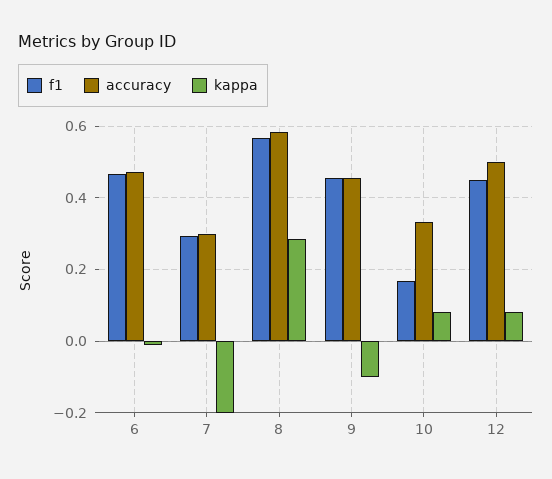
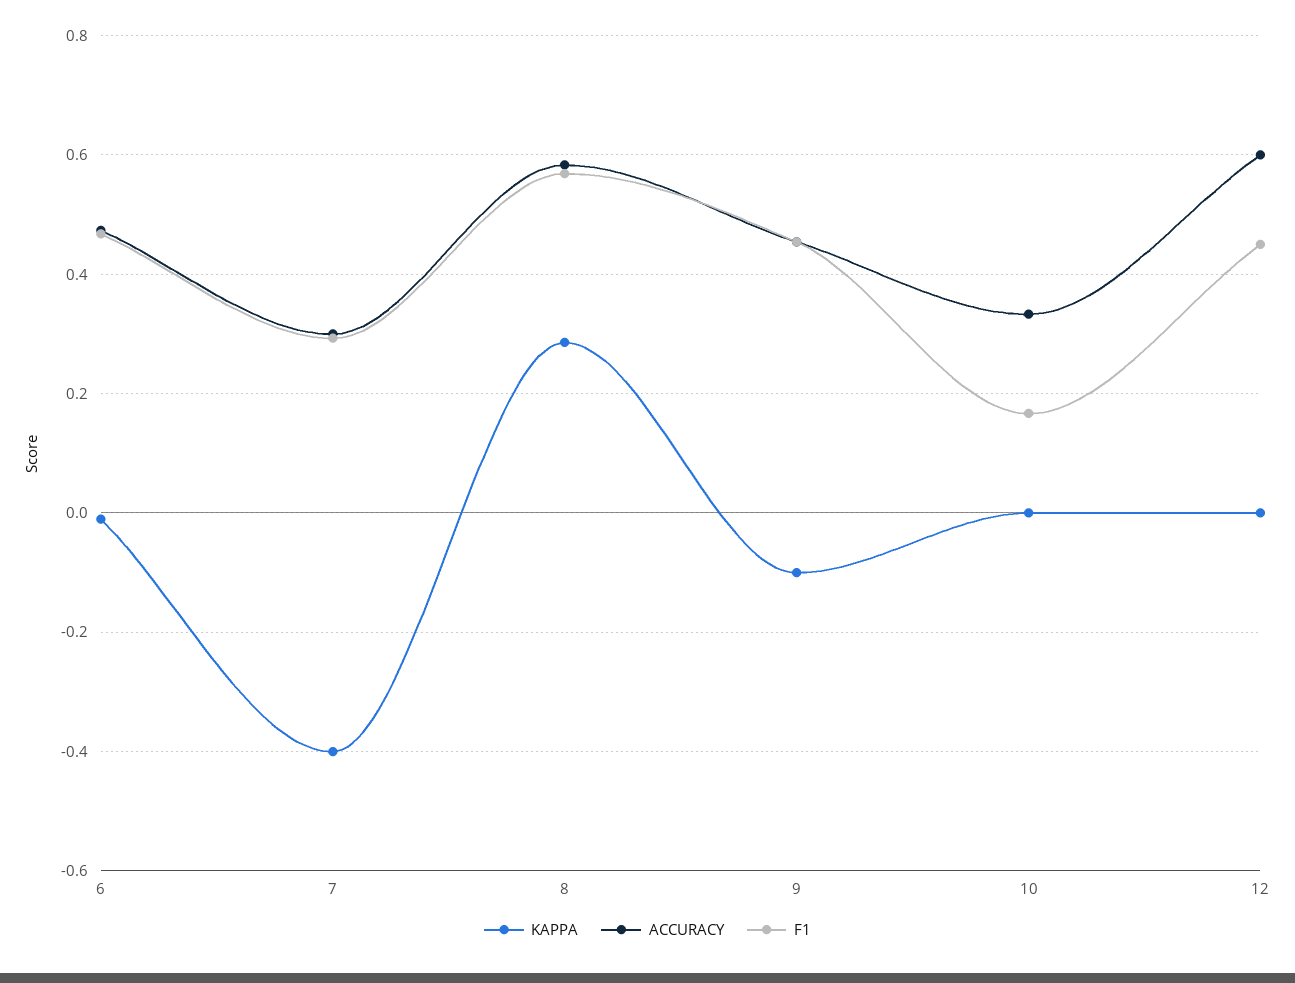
kappa, 7: -0.2 -> -0.4
kappa, 10: 0.08 -> 0
accuracy, 12: 0.5 -> 0.6
kappa, 12: 0.08 -> 0

